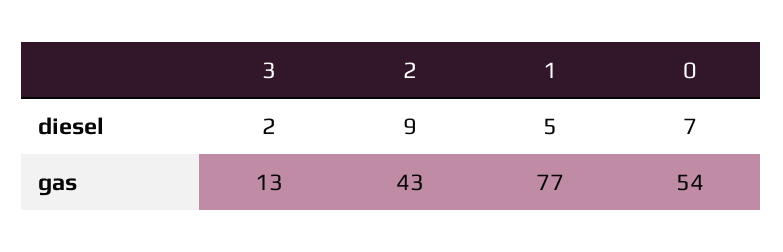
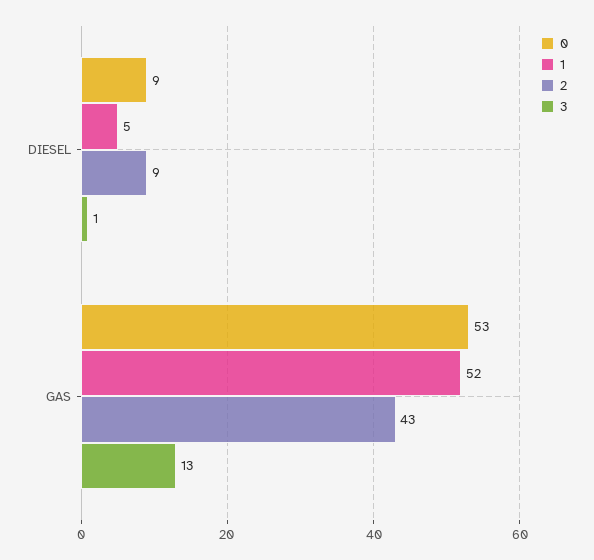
3, diesel: 2 -> 1
0, diesel: 7 -> 9
1, gas: 77 -> 52
0, gas: 54 -> 53

